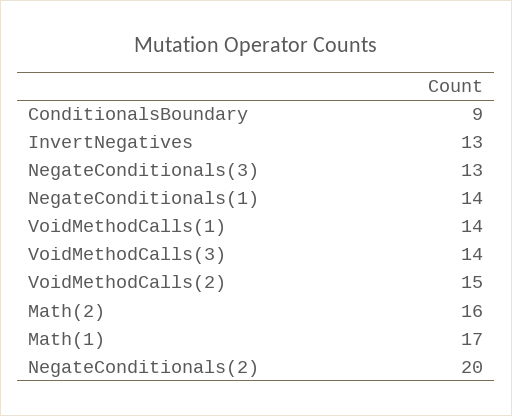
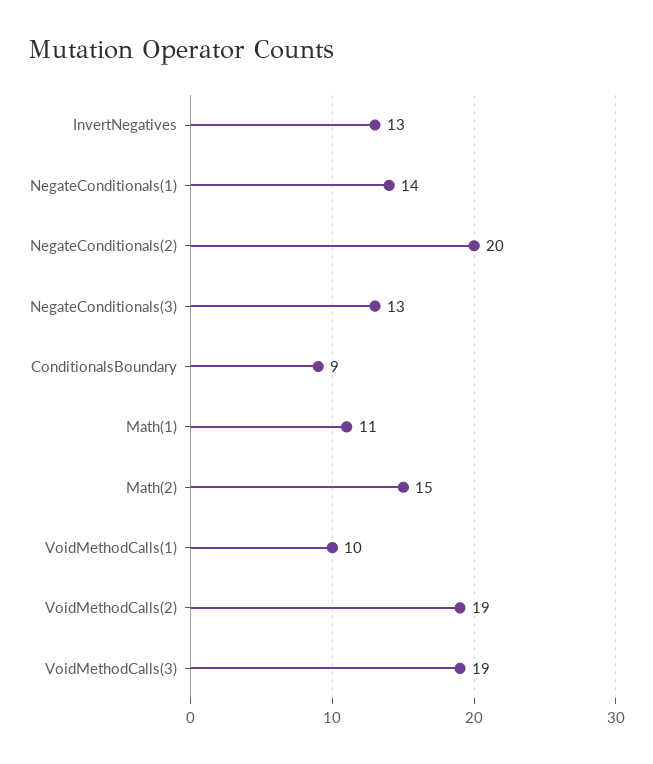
VoidMethodCalls(1): 14 -> 10
VoidMethodCalls(3): 14 -> 19
VoidMethodCalls(2): 15 -> 19
Math(2): 16 -> 15
Math(1): 17 -> 11

